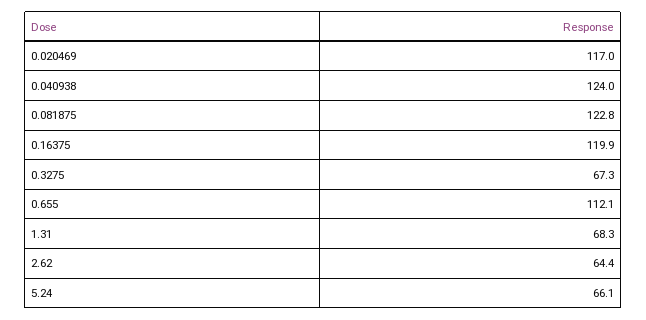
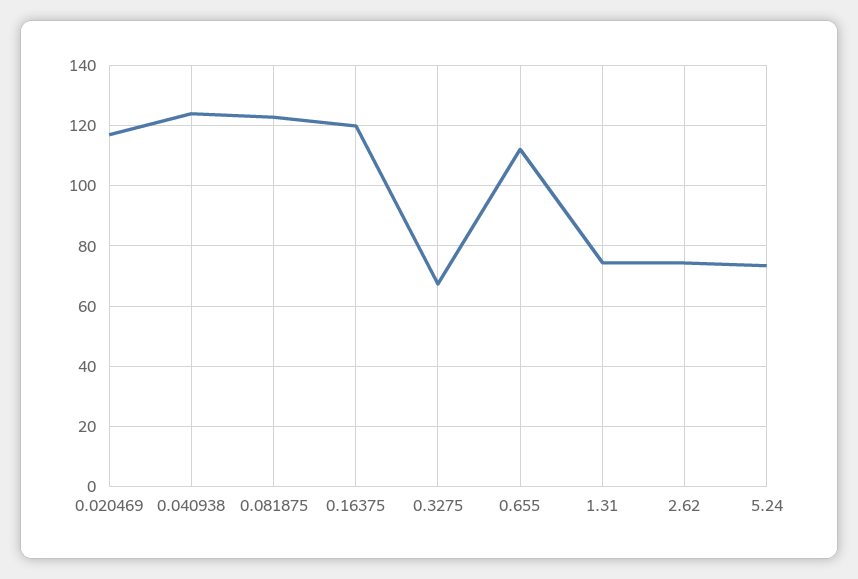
1.31: 68.3 -> 74
2.62: 64.4 -> 74
5.24: 66.1 -> 74

